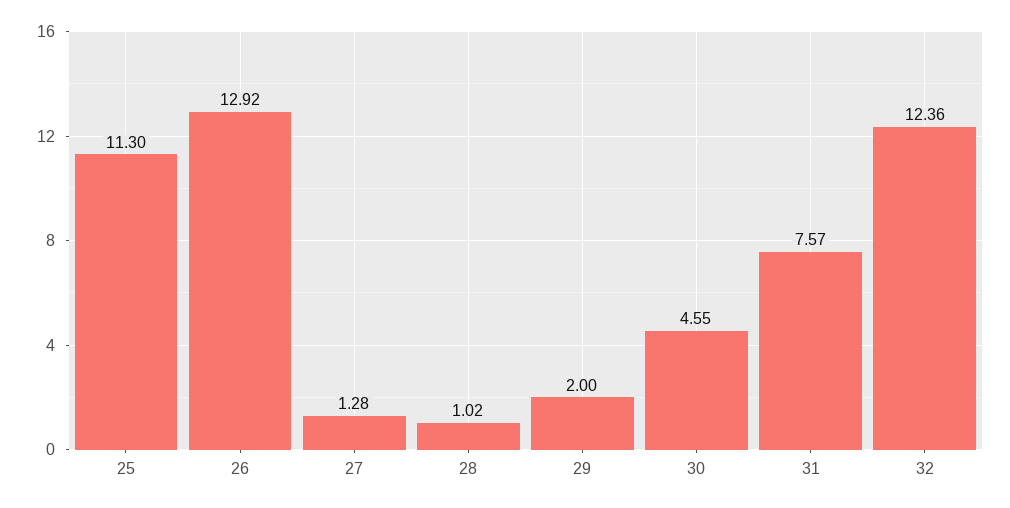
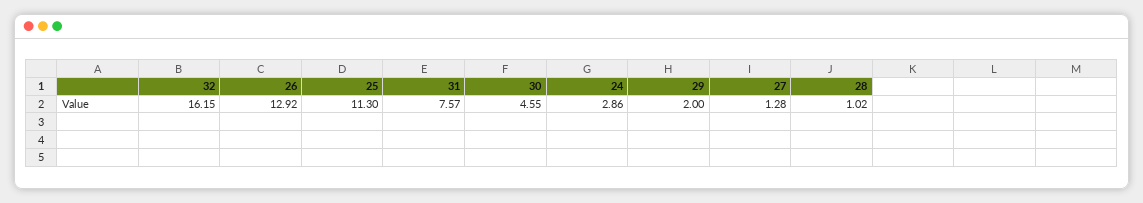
32: 12.36 -> 16.15
24: none -> 2.86

